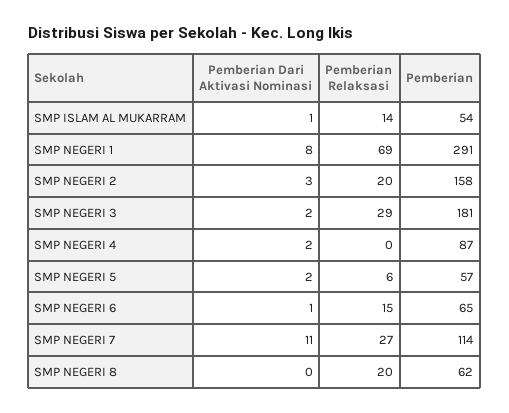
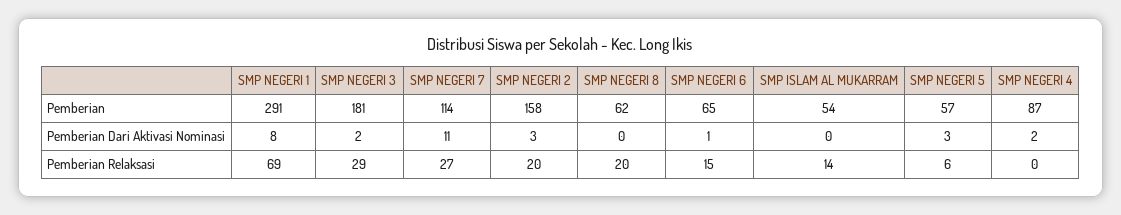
Pemberian Dari Aktivasi Nominasi, SMP ISLAM AL MUKARRAM: 1 -> 0
Pemberian Dari Aktivasi Nominasi, SMP NEGERI 5: 2 -> 3

